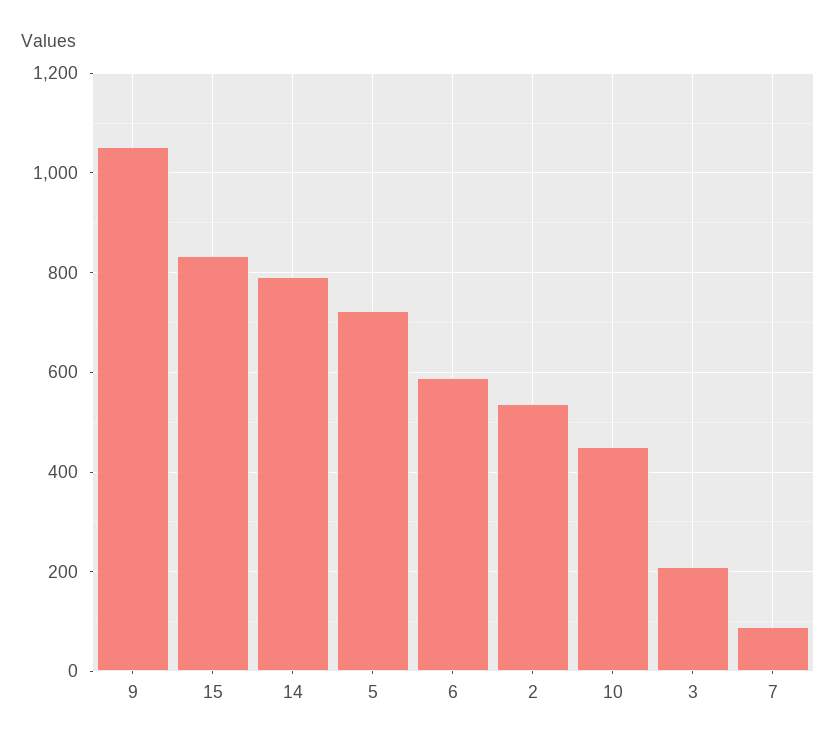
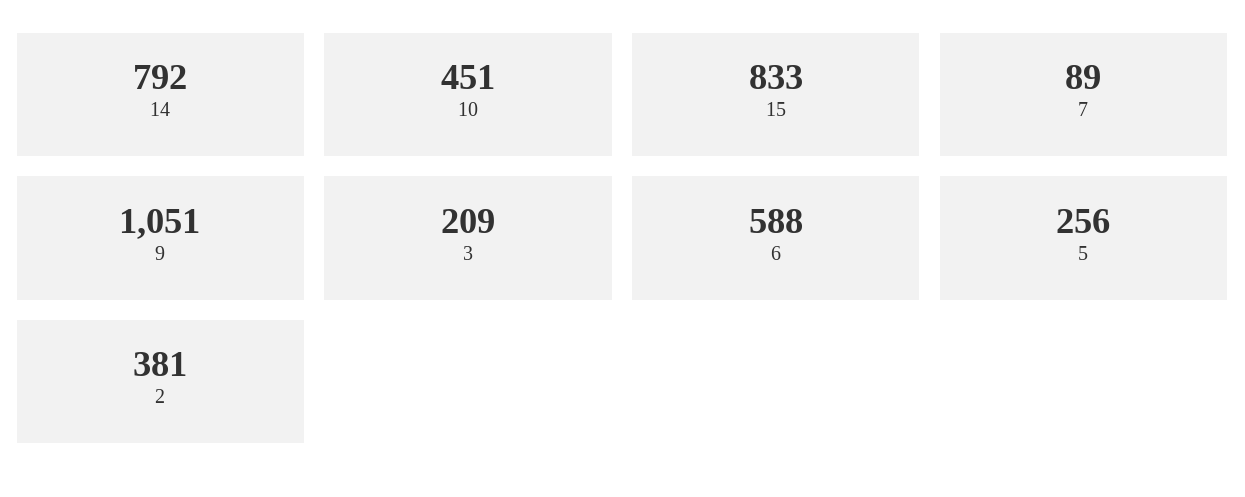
5: 720 -> 256
2: 540 -> 381

